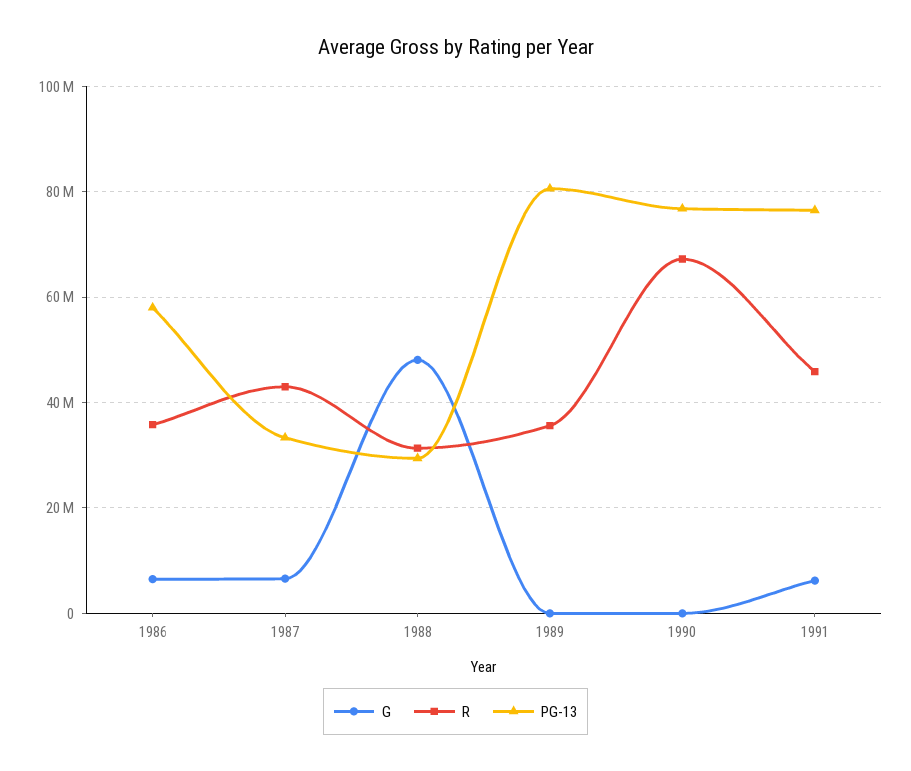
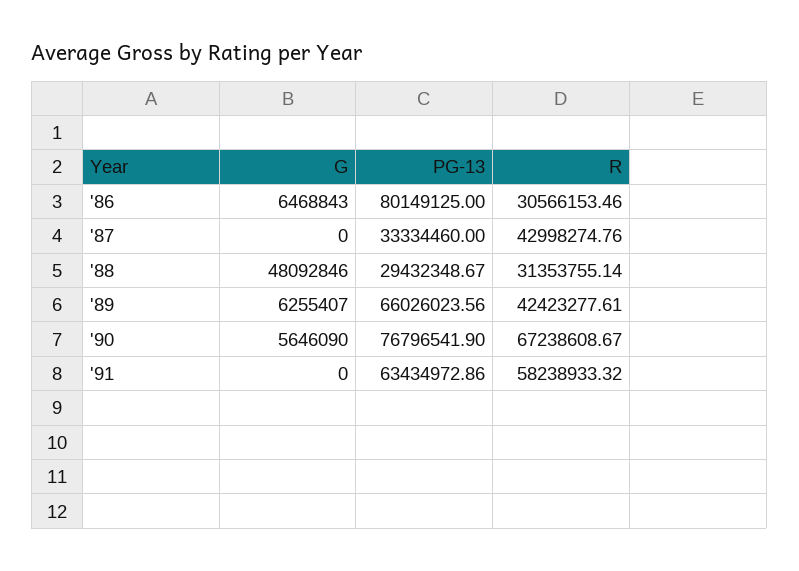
R, 1986: 36000000 -> 30566153.46
PG-13, 1986: 58000000 -> 80149125
G, 1987: 6000000 -> 0
G, 1989: 0 -> 6255407
R, 1989: 36000000 -> 42423277.61
PG-13, 1989: 80000000 -> 66026023.56
G, 1990: 0 -> 5646090
G, 1991: 6000000 -> 0
R, 1991: 46000000 -> 58238933.32
PG-13, 1991: 76000000 -> 63434972.86

